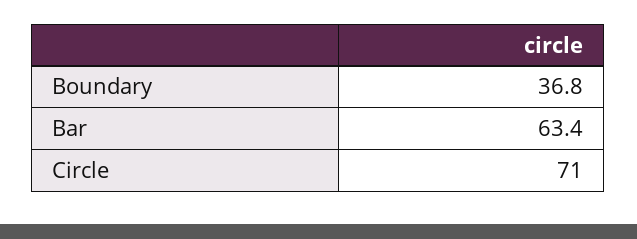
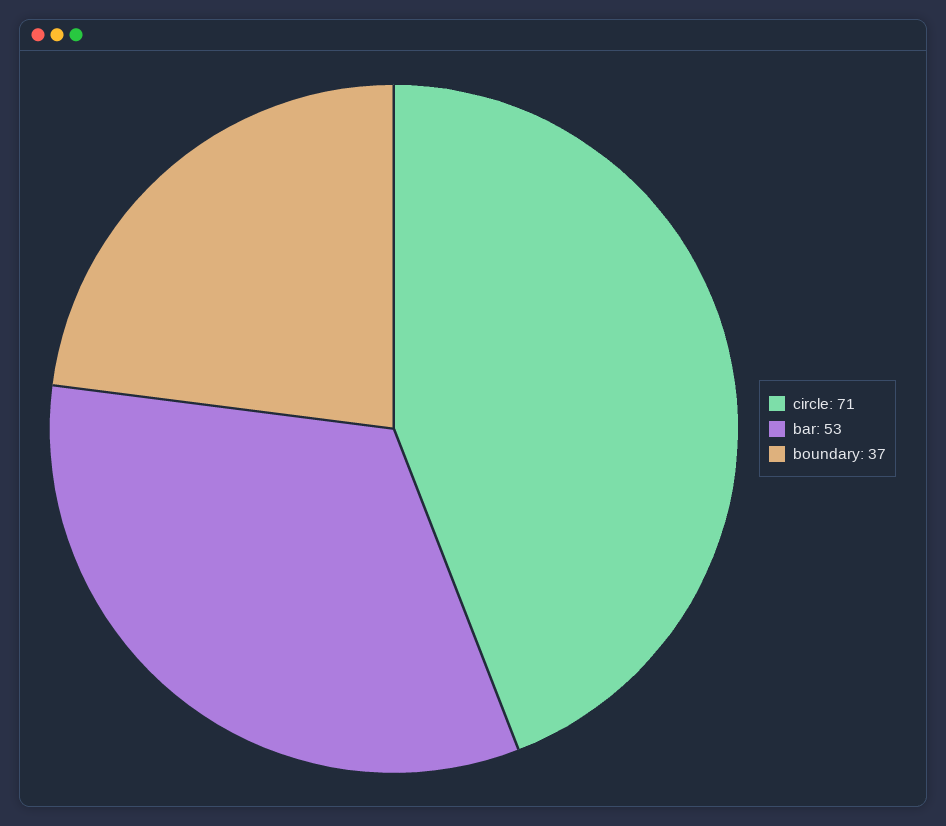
Bar: 63.4 -> 53

